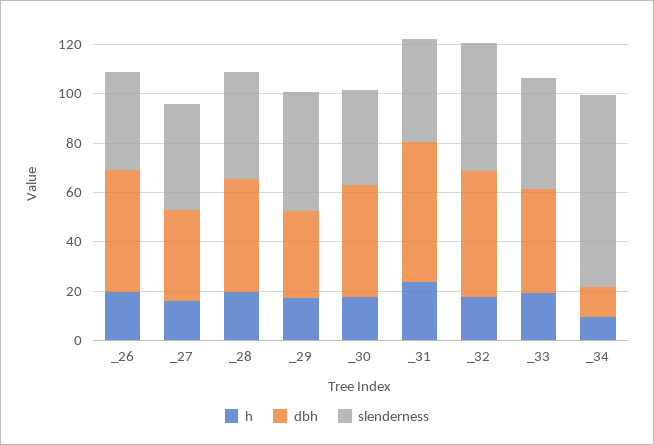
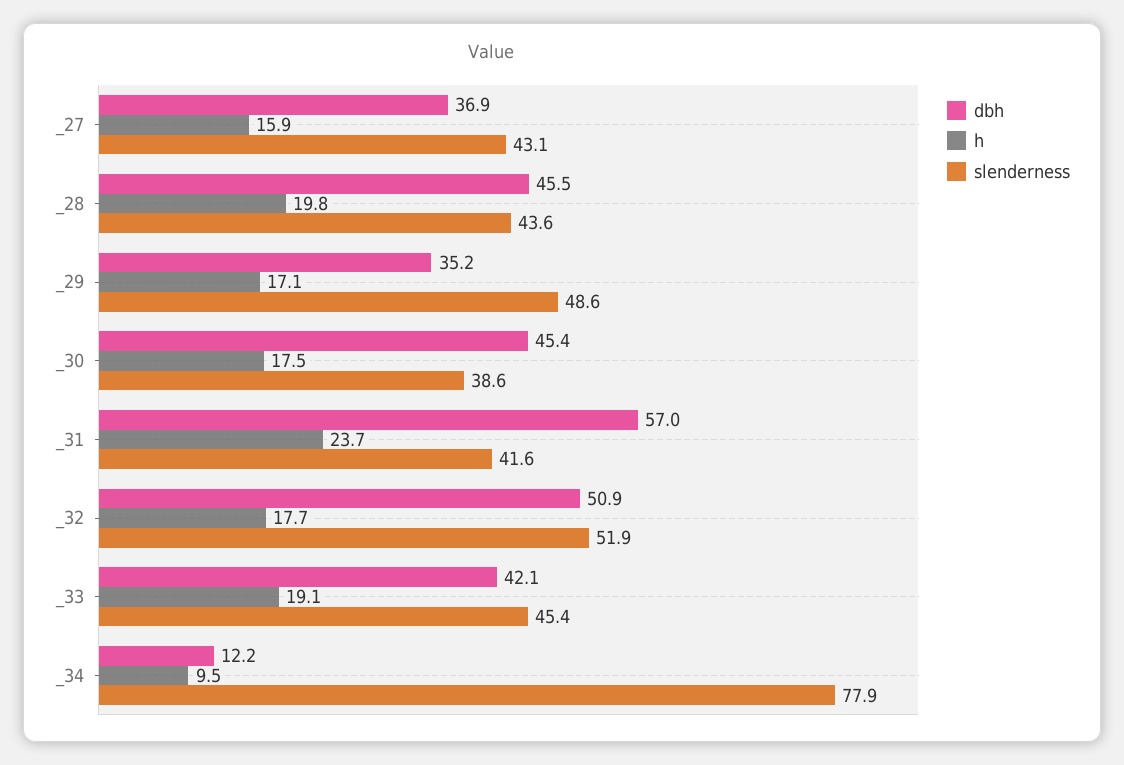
h, _26: 20 -> none
dbh, _26: 50 -> none
slenderness, _26: 40 -> none

